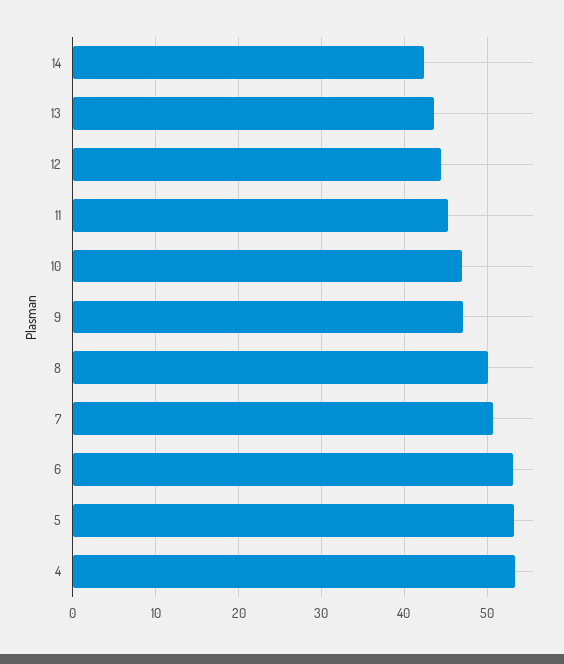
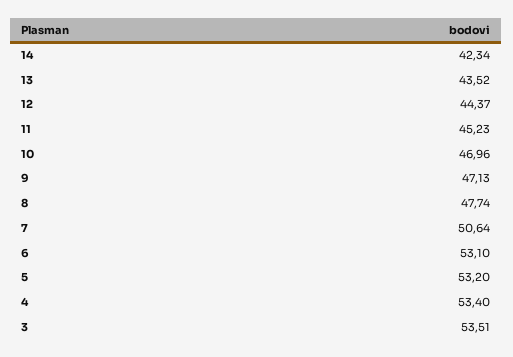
8: 50 -> 47.74
3: none -> 53.51

